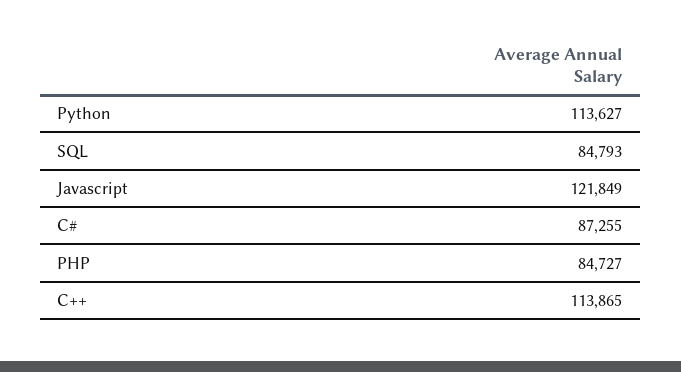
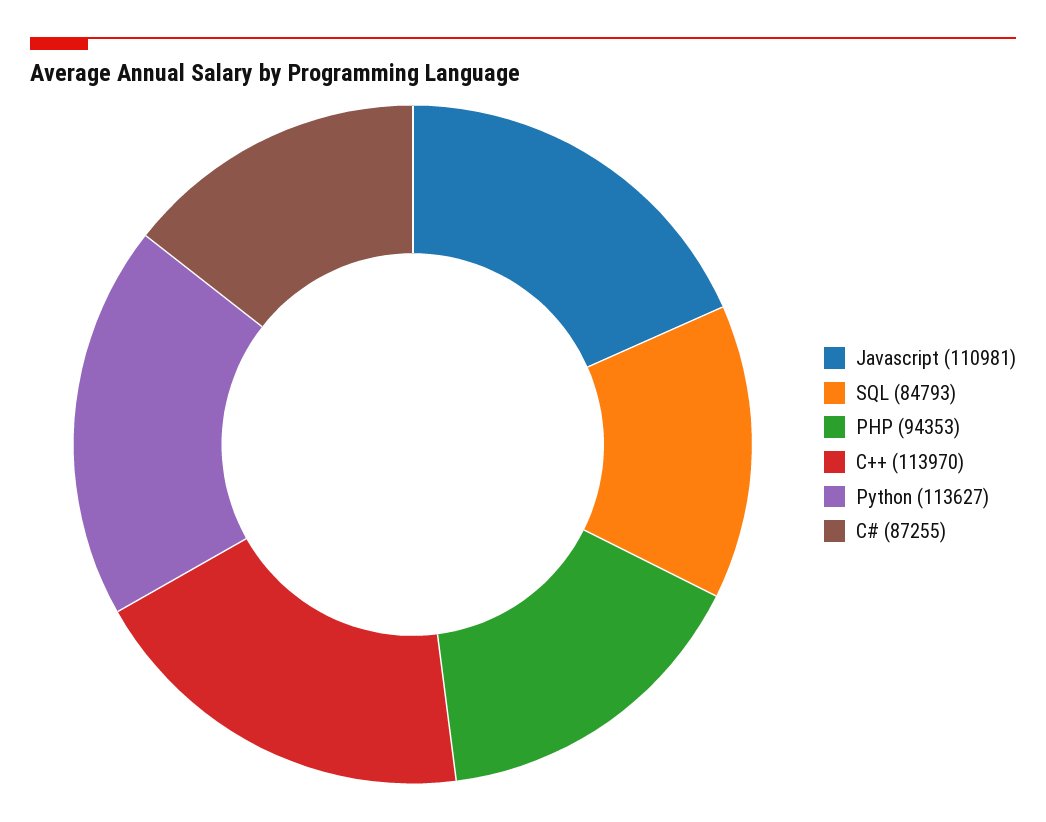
Javascript: 121849 -> 110981
PHP: 84727 -> 94353
C++: 113865 -> 113970

